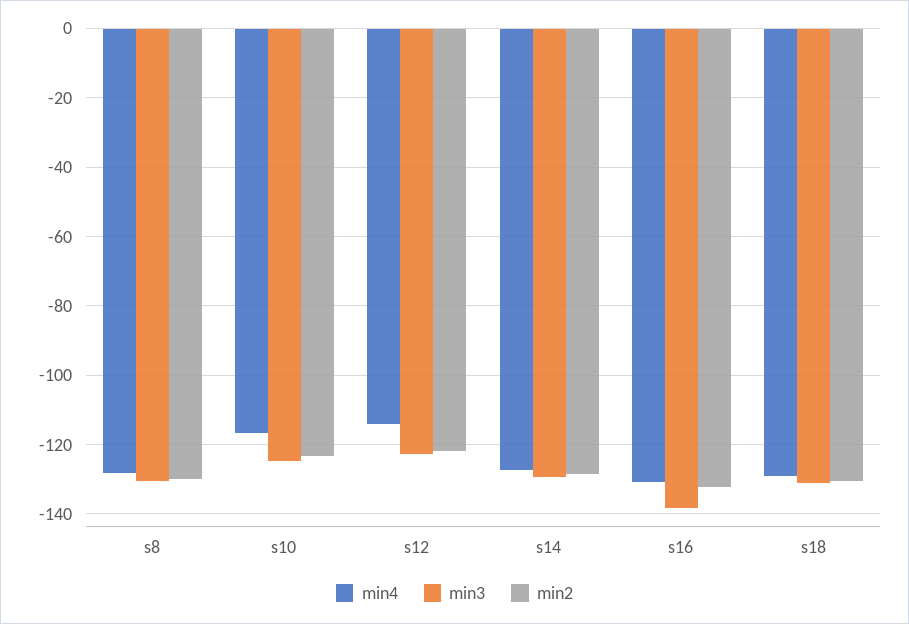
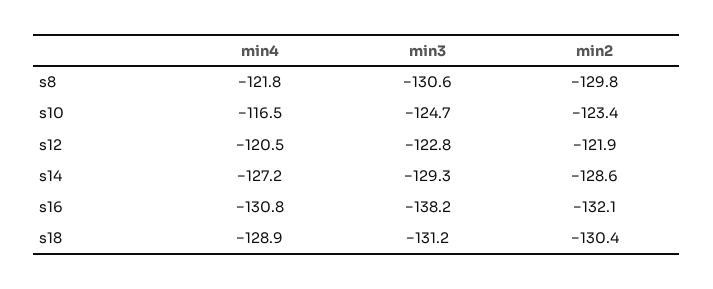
min4, s8: -128 -> -121.8
min4, s12: -114 -> -120.5

